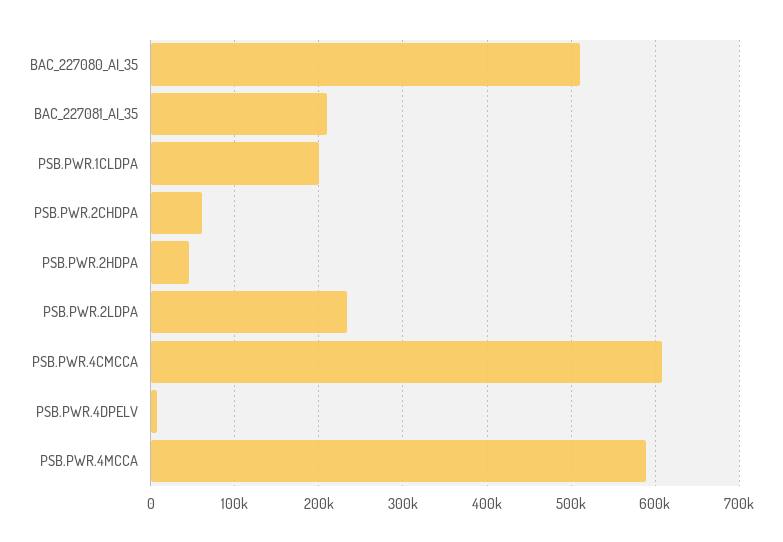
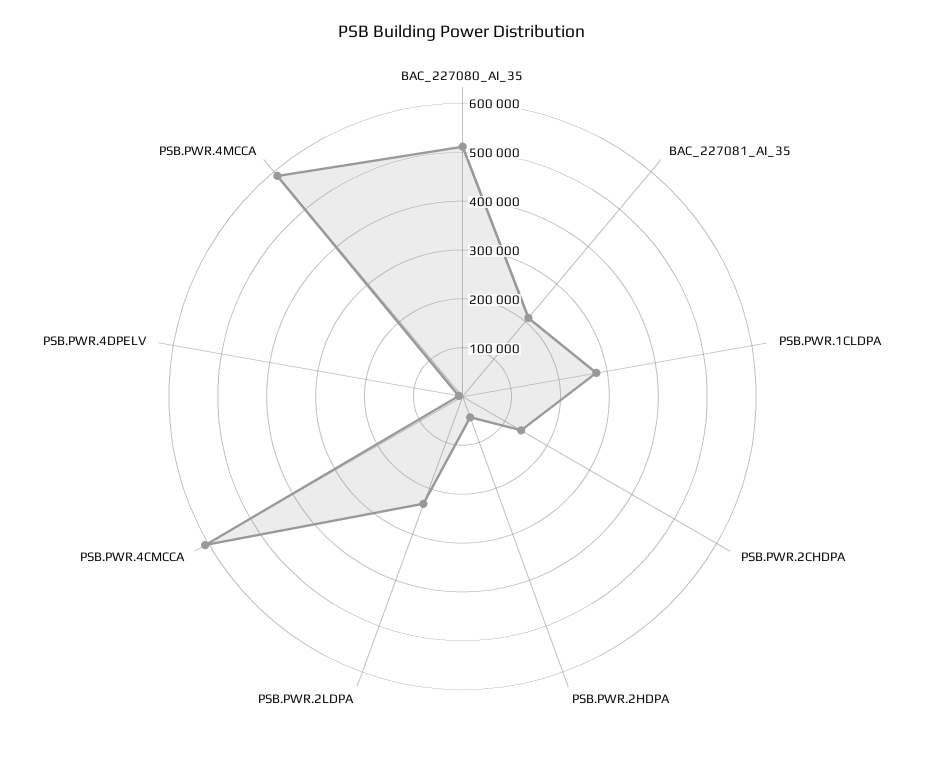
PSB.PWR.1CLDPA: 200000 -> 280000
PSB.PWR.2CHDPA: 60000 -> 140000

